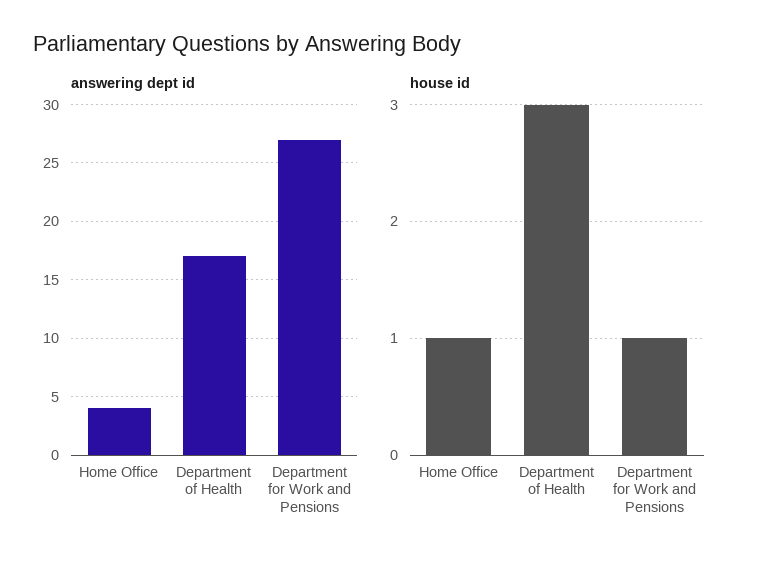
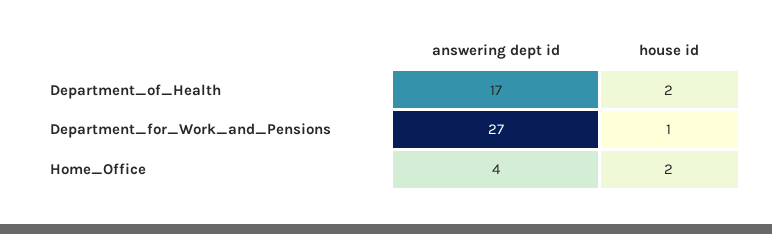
house id, Home Office: 1 -> 2
house id, Department of Health: 3 -> 2

